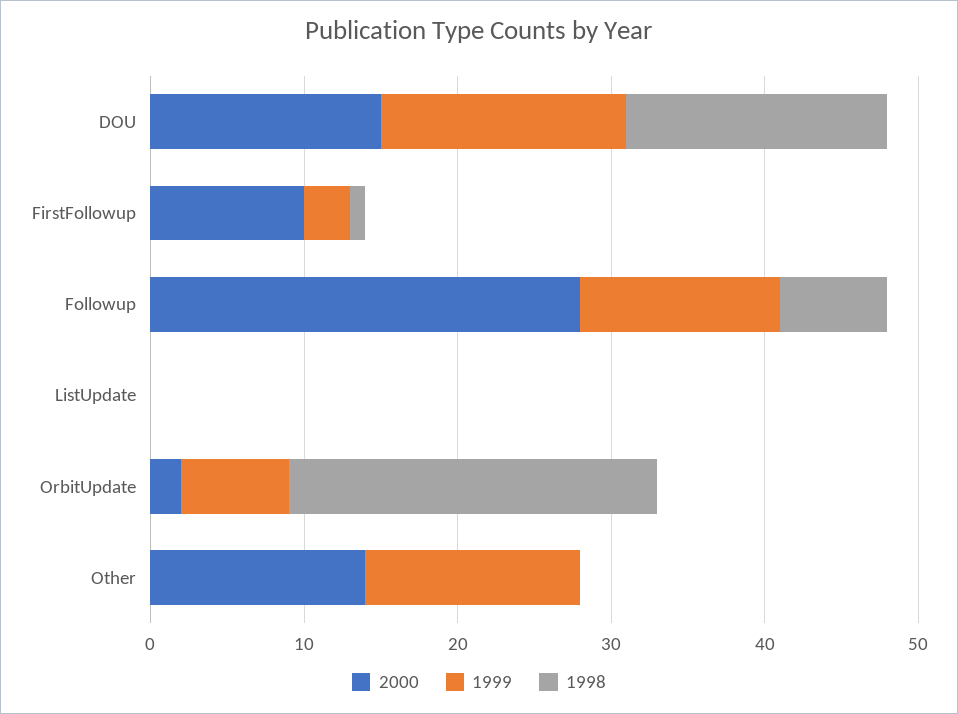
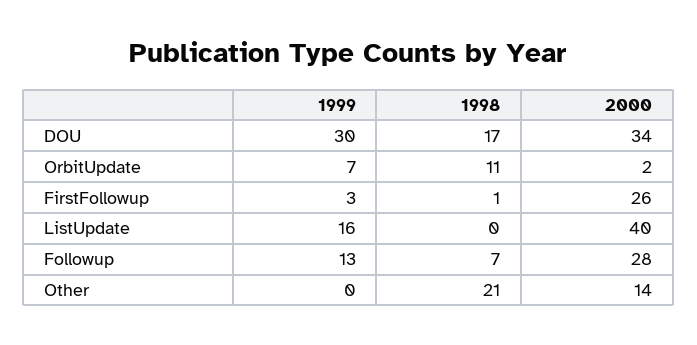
2000, DOU: 15 -> 34
1999, DOU: 16 -> 30
2000, FirstFollowup: 10 -> 26
2000, ListUpdate: 0 -> 40
1999, ListUpdate: 0 -> 16
1998, OrbitUpdate: 24 -> 11
1999, Other: 14 -> 0
1998, Other: 0 -> 21

